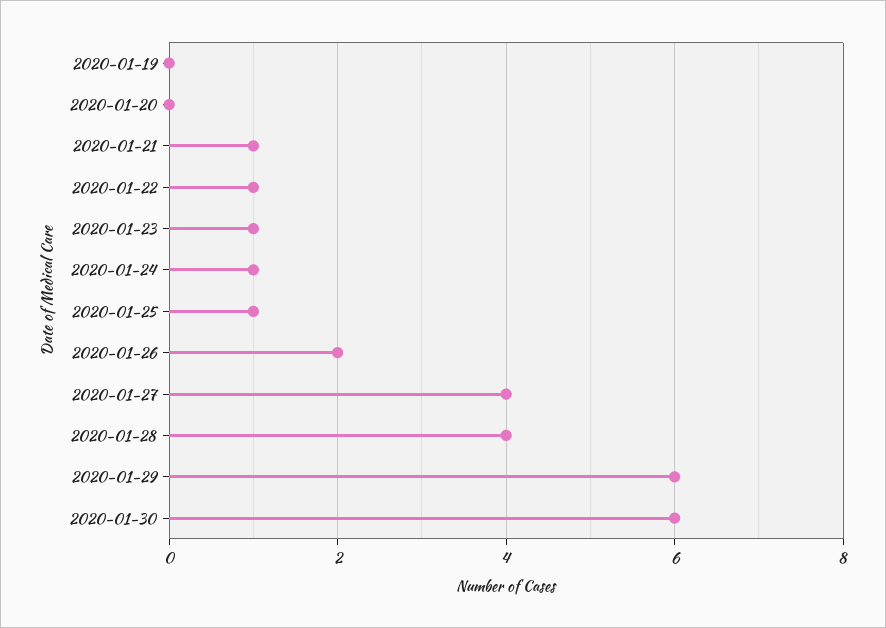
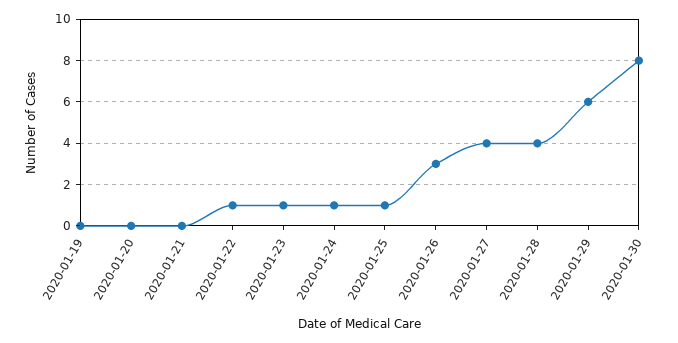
2020-01-21: 1 -> 0
2020-01-26: 2 -> 3
2020-01-30: 6 -> 8

